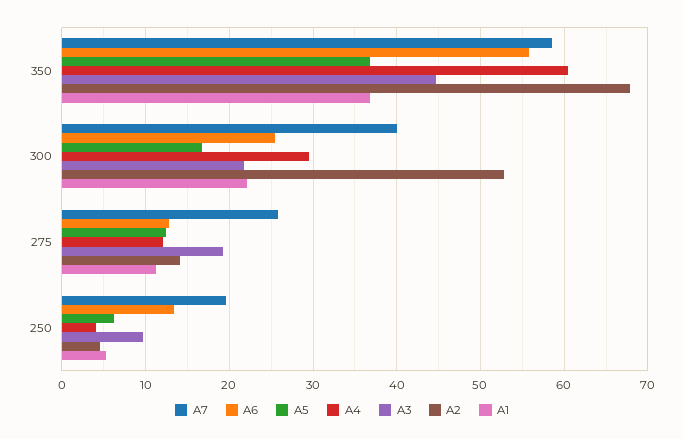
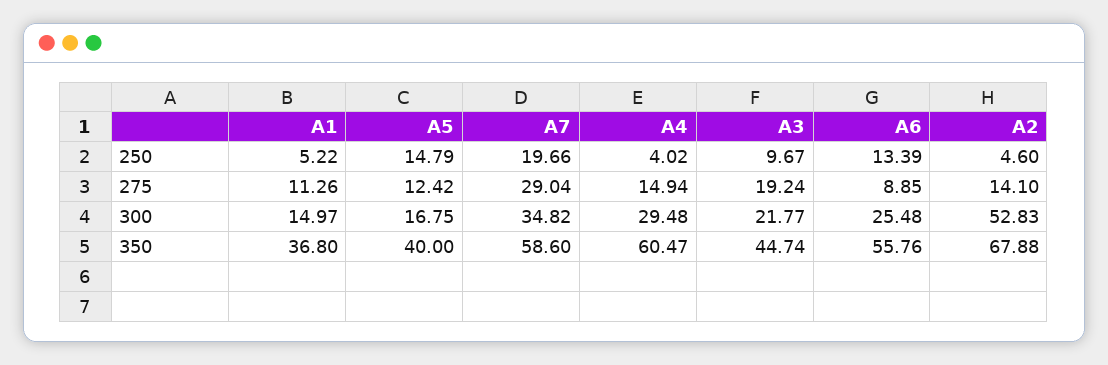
A5, 350: 37 -> 40
A7, 300: 40 -> 34.82
A1, 300: 22 -> 14.97
A7, 275: 26 -> 29.04
A6, 275: 13 -> 8.85
A4, 275: 12 -> 14.94
A5, 250: 6 -> 14.79

